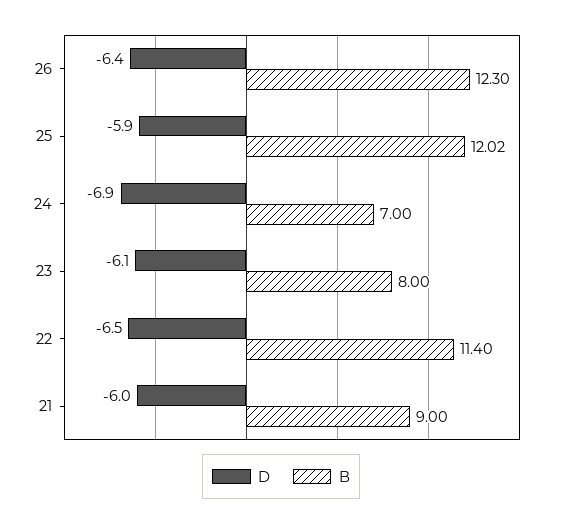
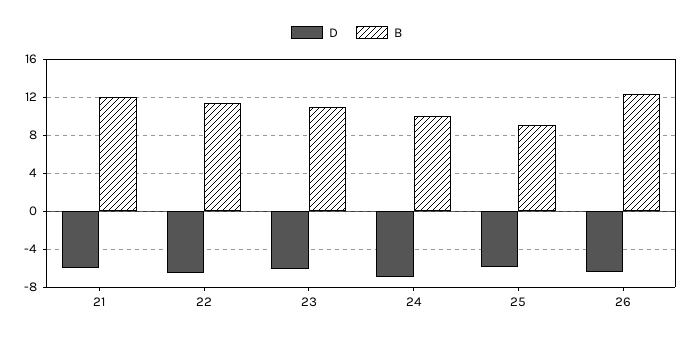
B, 25: 12.02 -> 9
B, 24: 7 -> 10
B, 23: 8 -> 11
B, 21: 9 -> 12

